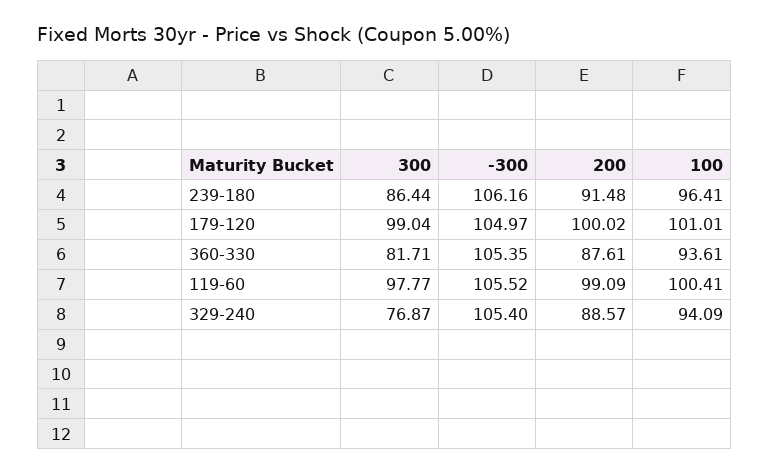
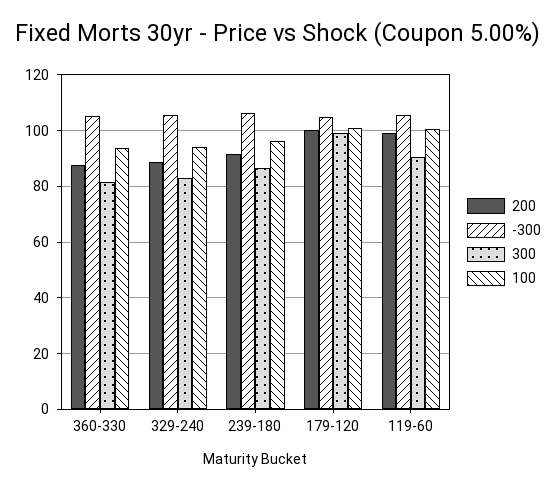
300, 119-60: 97.77 -> 90
300, 329-240: 76.87 -> 82.5

